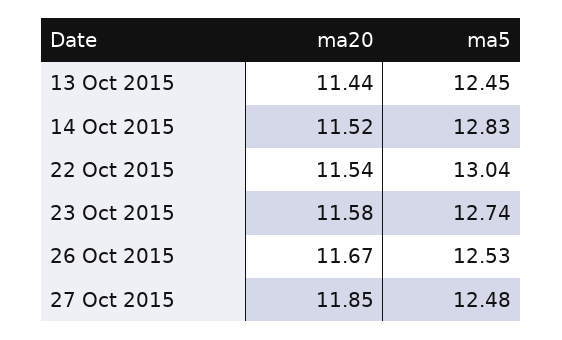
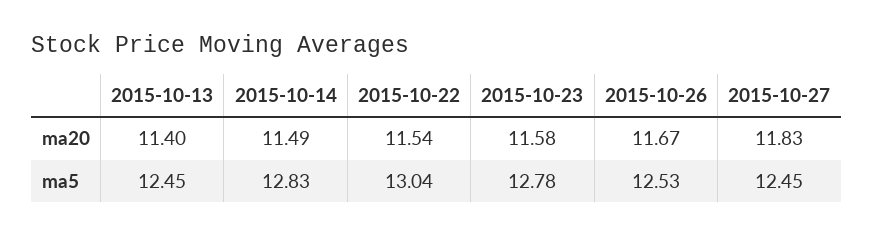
ma20, 13 Oct 2015: 11.44 -> 11.4
ma20, 14 Oct 2015: 11.52 -> 11.49
ma5, 23 Oct 2015: 12.74 -> 12.78
ma20, 27 Oct 2015: 11.85 -> 11.83
ma5, 27 Oct 2015: 12.48 -> 12.45

